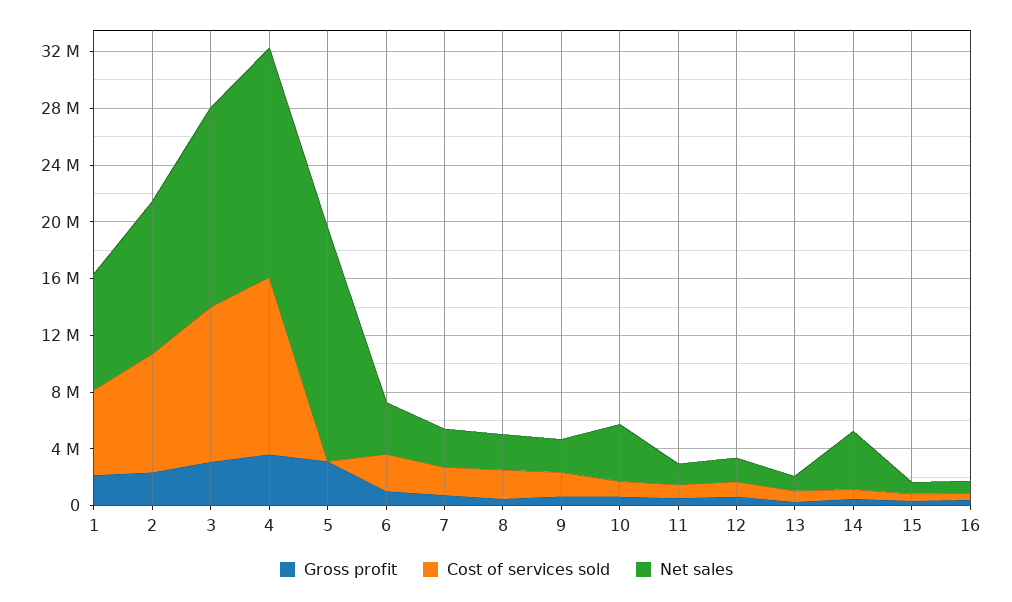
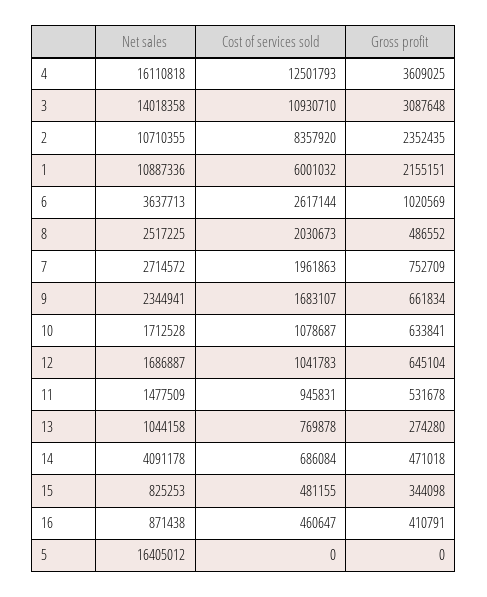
Net sales, 1: 8000000 -> 10887336
Gross profit, 5: 3000000 -> 0
Net sales, 10: 4000000 -> 1712528

